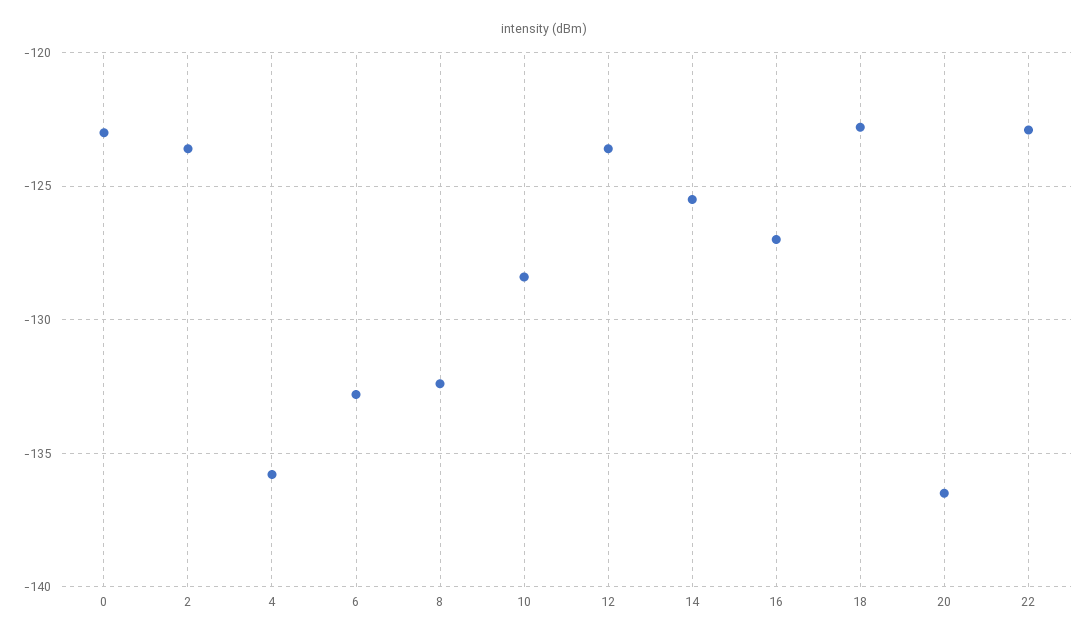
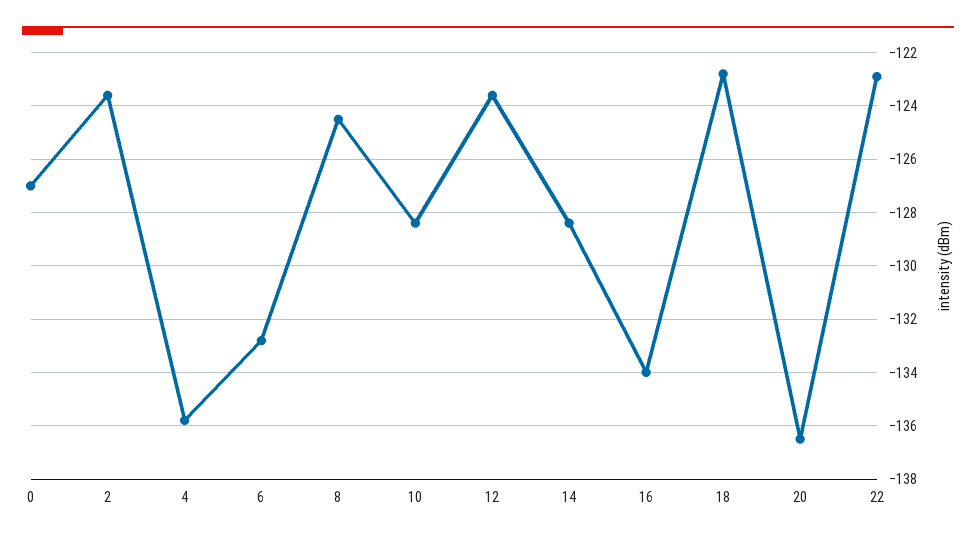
0: -123 -> -127
8: -132.5 -> -124.5
14: -125.5 -> -128.5
16: -127 -> -134

